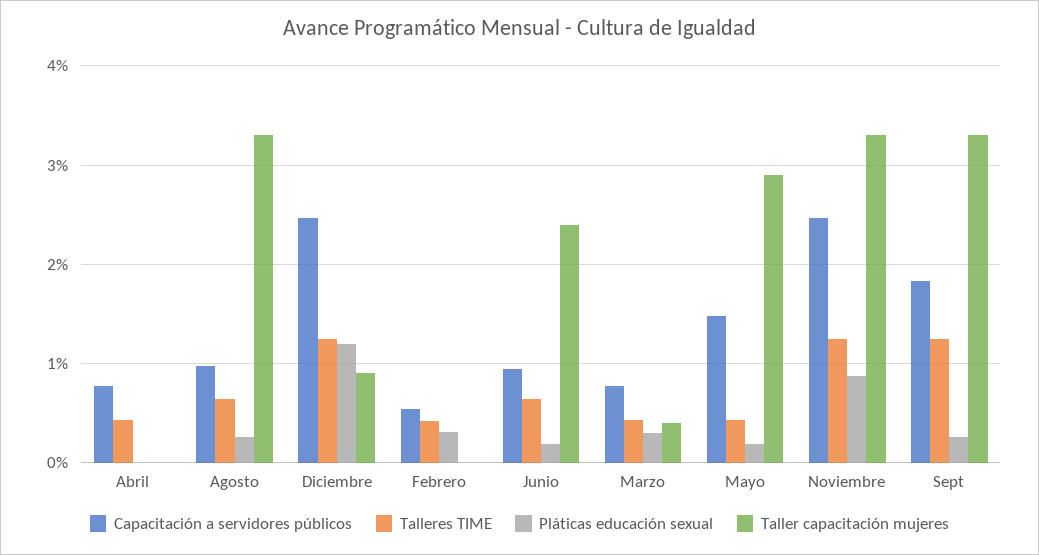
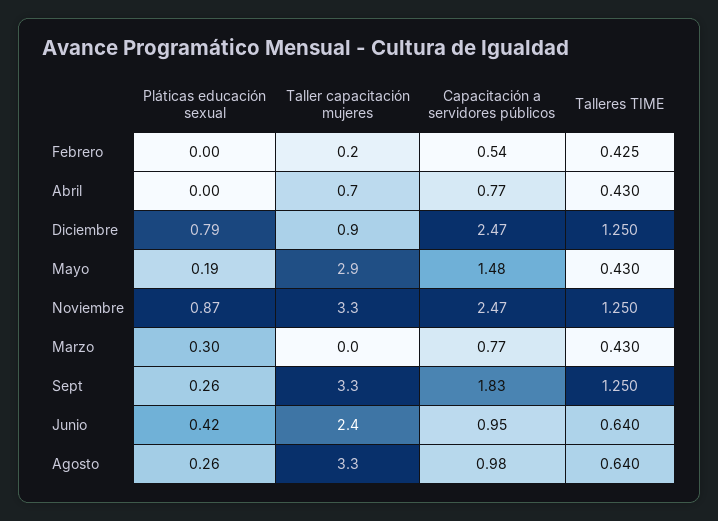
Taller capacitación mujeres, Abril: 0 -> 0.7
Pláticas educación sexual, Diciembre: 1.2 -> 0.79
Pláticas educación sexual, Febrero: 0.3 -> 0
Taller capacitación mujeres, Febrero: 0 -> 0.2
Pláticas educación sexual, Junio: 0.2 -> 0.42
Taller capacitación mujeres, Marzo: 0.4 -> 0

